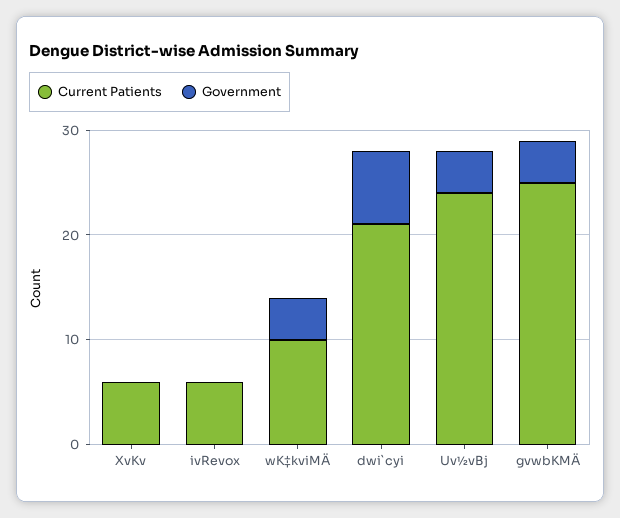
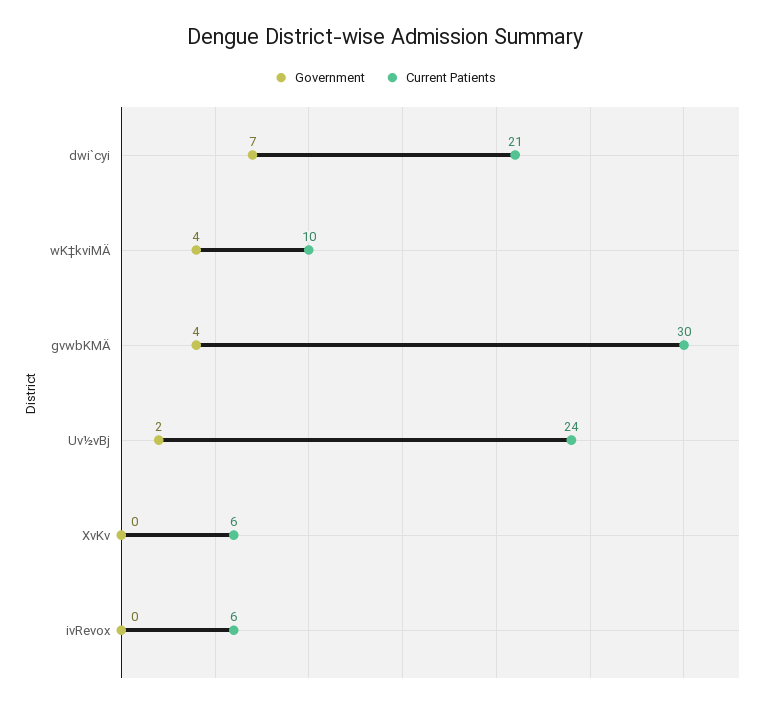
Government, Uv½vBj: 4 -> 2
Current Patients, gvwbKMÄ: 25 -> 30

